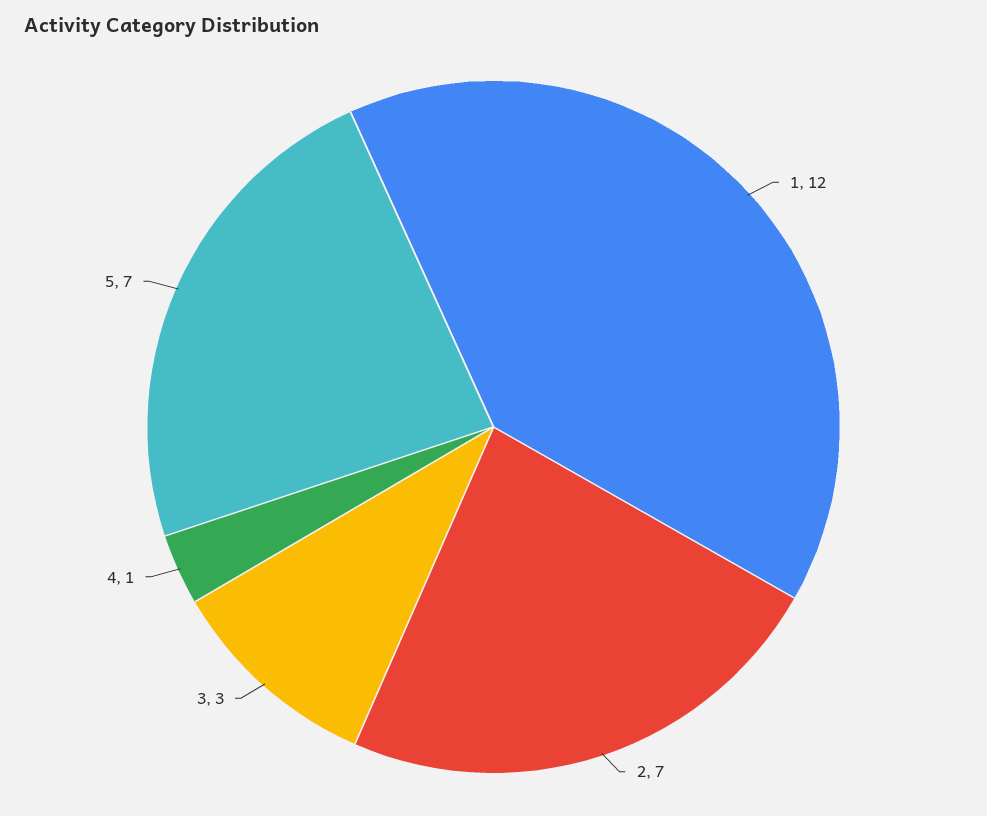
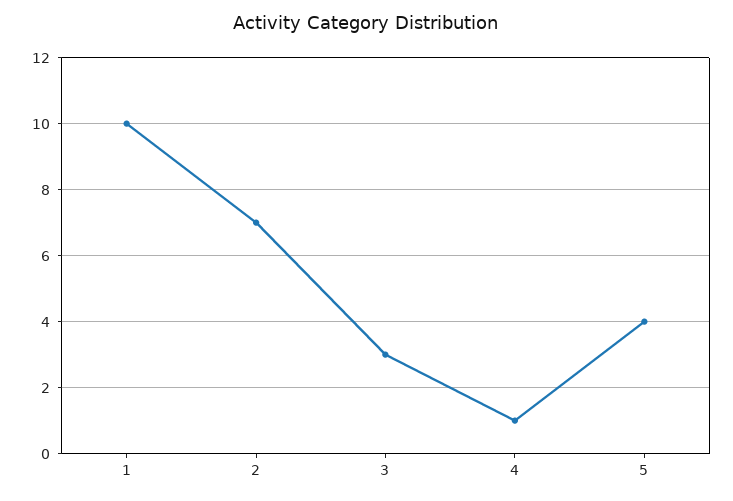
1: 12 -> 10
5: 7 -> 4

